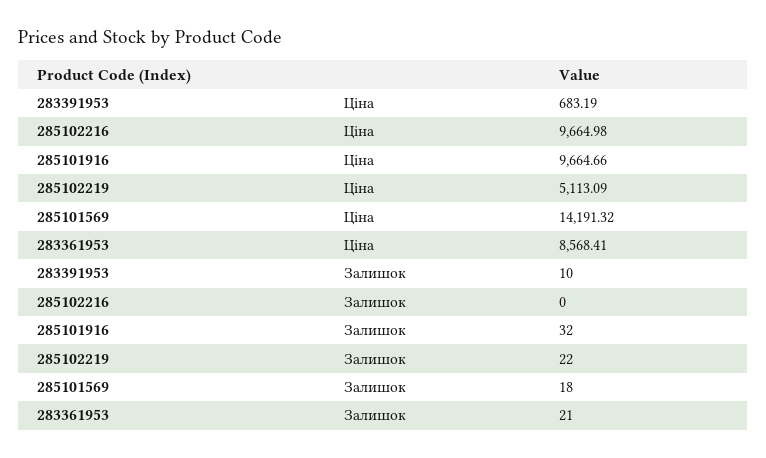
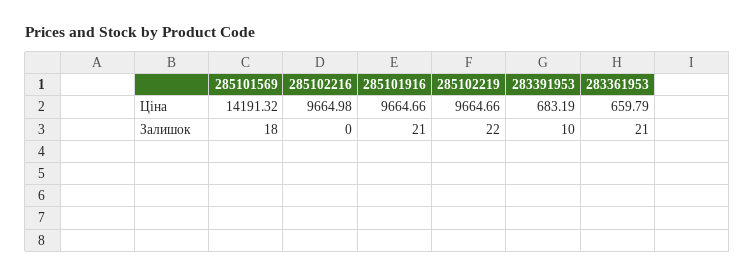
285102219, Ціна: 5113.09 -> 9664.66
283361953, Ціна: 8568.41 -> 659.79
285101916, Залишок: 32 -> 21

